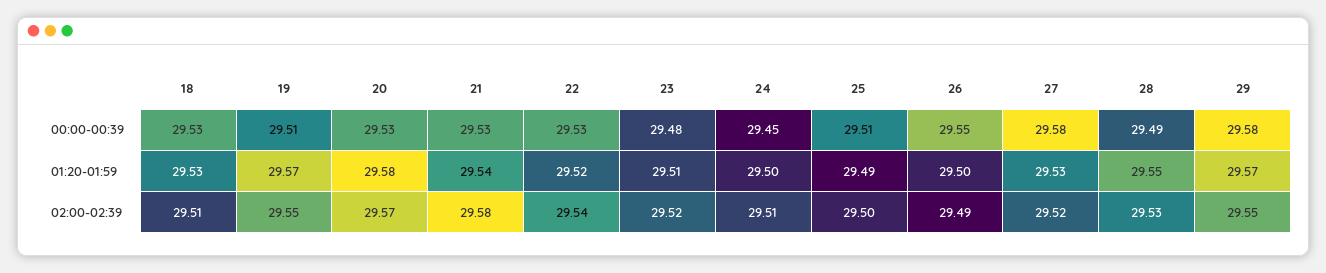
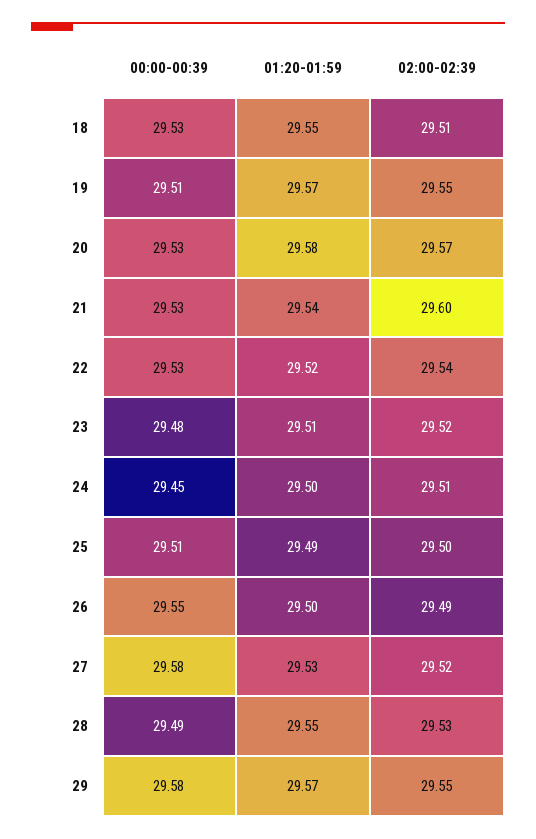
18, 01:20-01:59: 29.53 -> 29.55
21, 02:00-02:39: 29.58 -> 29.6

